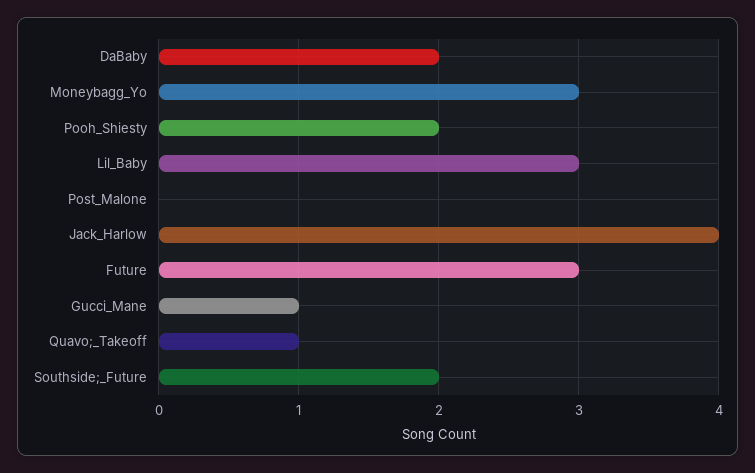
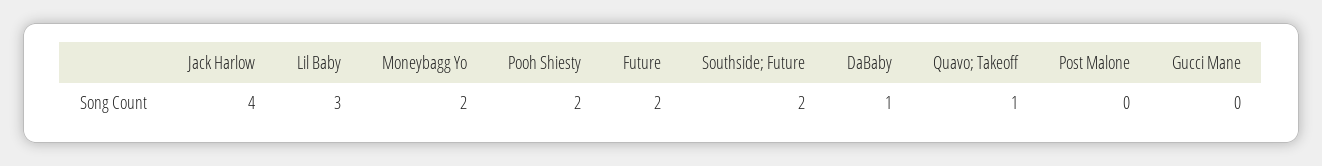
DaBaby: 2 -> 1
Moneybagg_Yo: 3 -> 2
Future: 3 -> 2
Gucci_Mane: 1 -> 0

